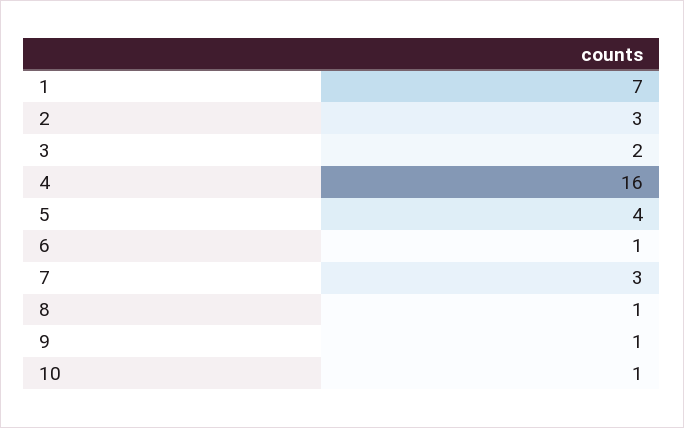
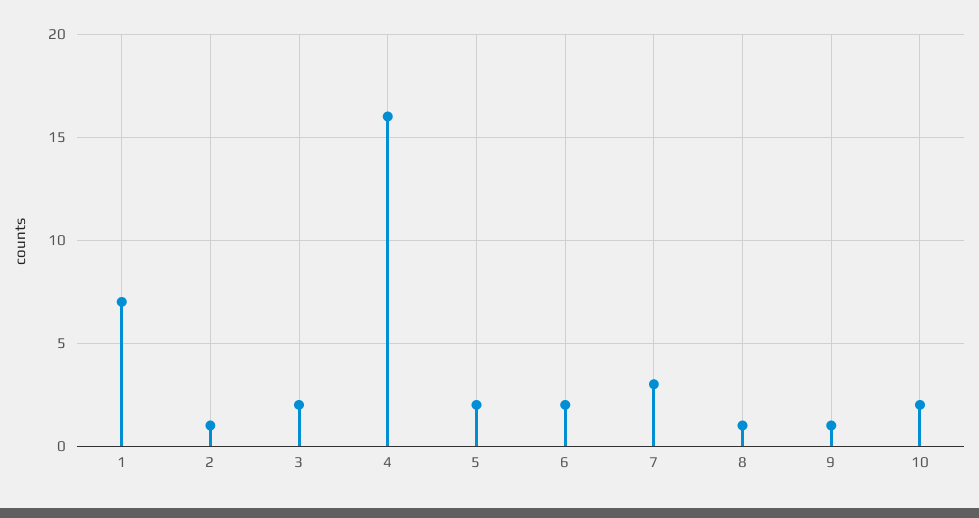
2: 3 -> 1
5: 4 -> 2
6: 1 -> 2
10: 1 -> 2

